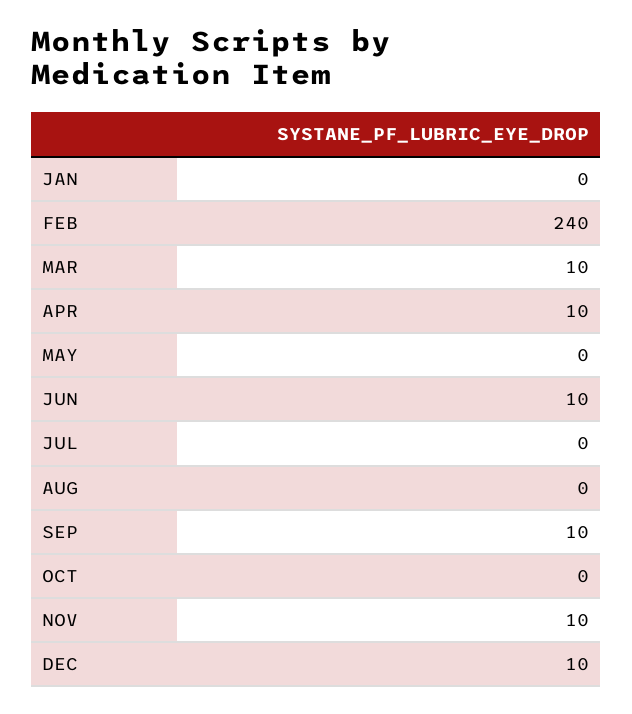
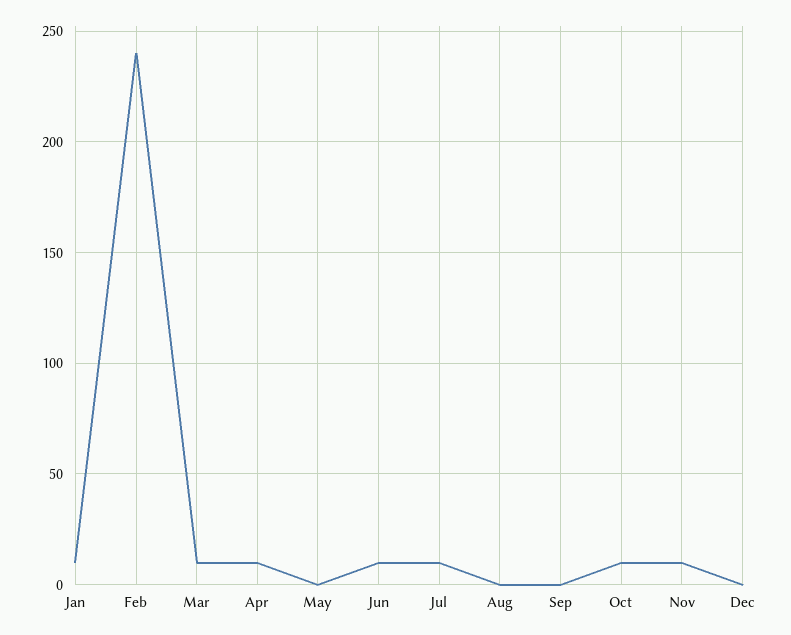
JAN: 0 -> 10
JUL: 0 -> 10
SEP: 10 -> 0
OCT: 0 -> 10
DEC: 10 -> 0

